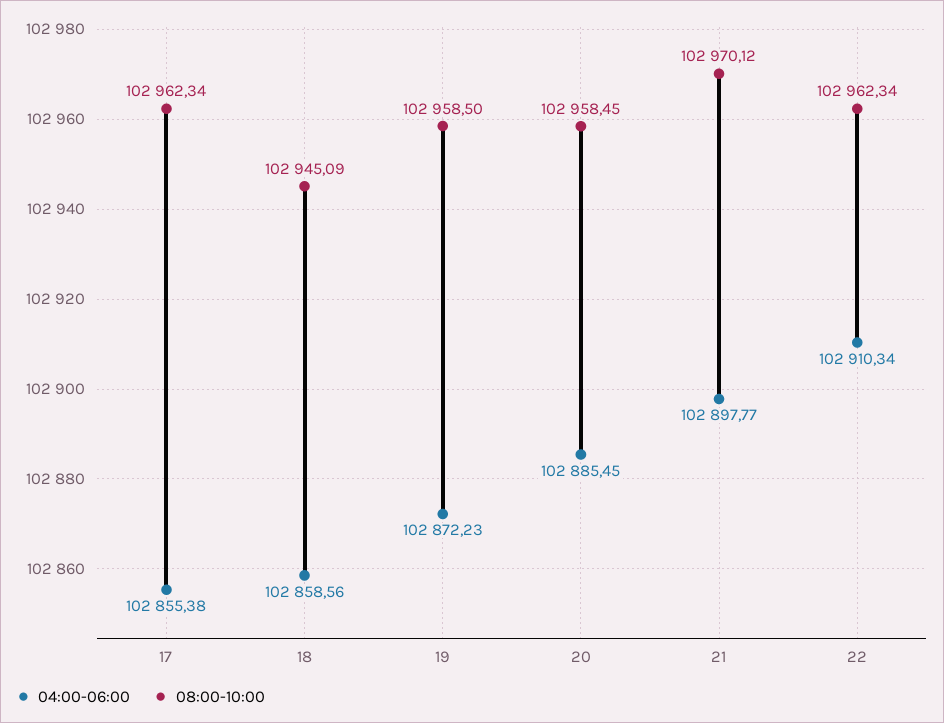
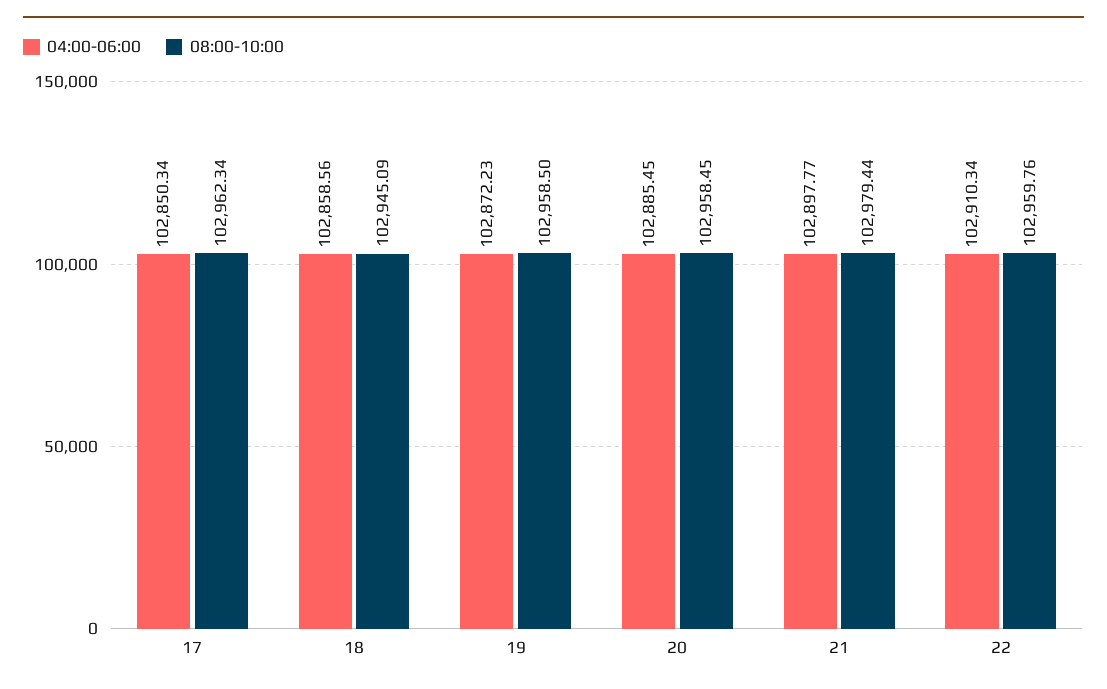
04:00-06:00, 17: 102855.38 -> 102850.34
08:00-10:00, 21: 102970.12 -> 102979.44
08:00-10:00, 22: 102962.34 -> 102959.76

